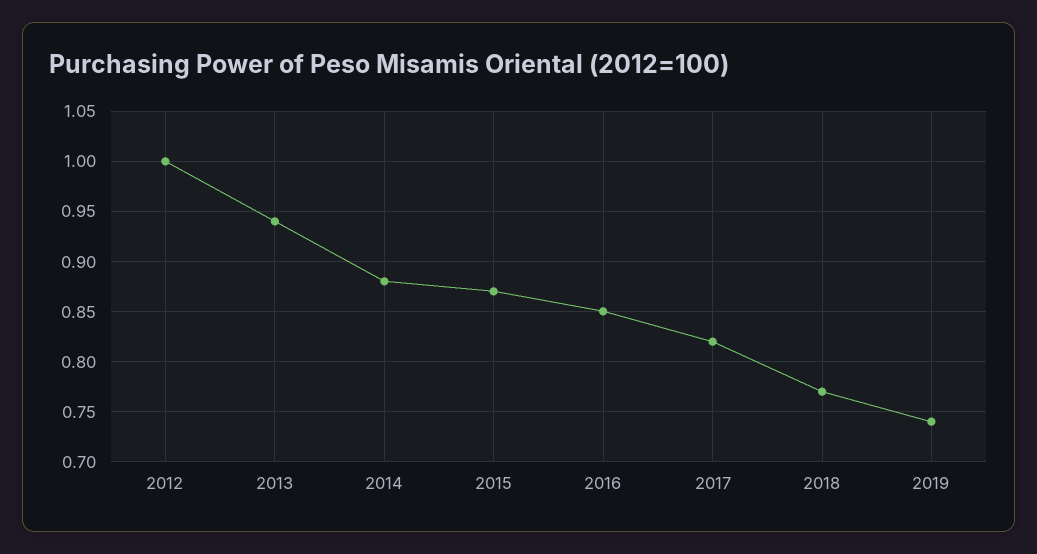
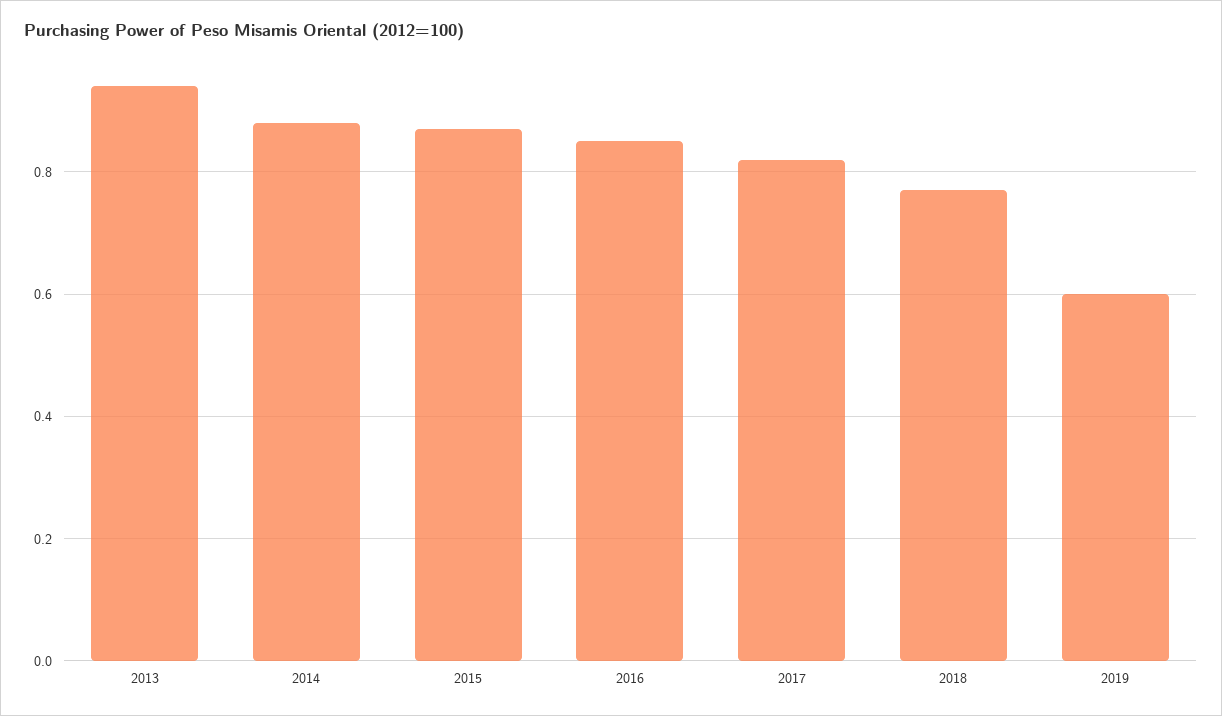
2012: 1 -> none
2019: 0.74 -> 0.6

